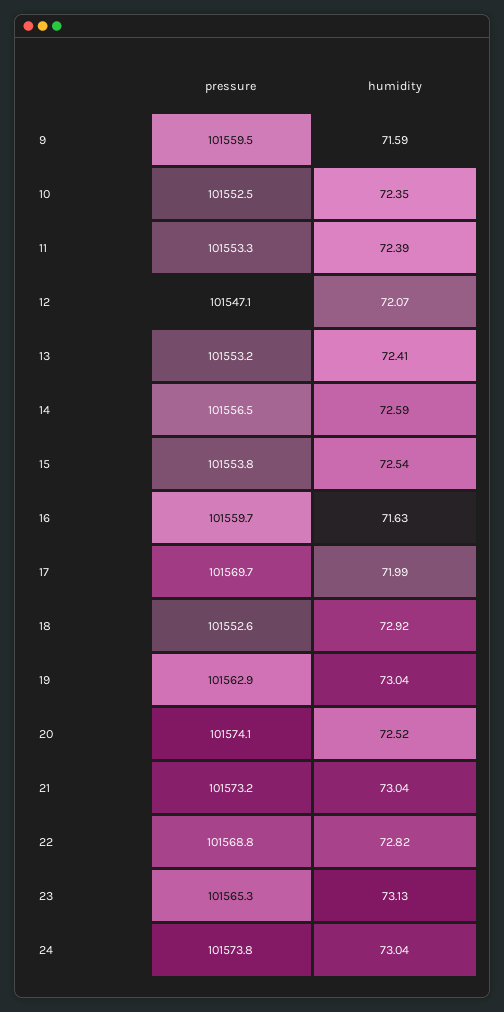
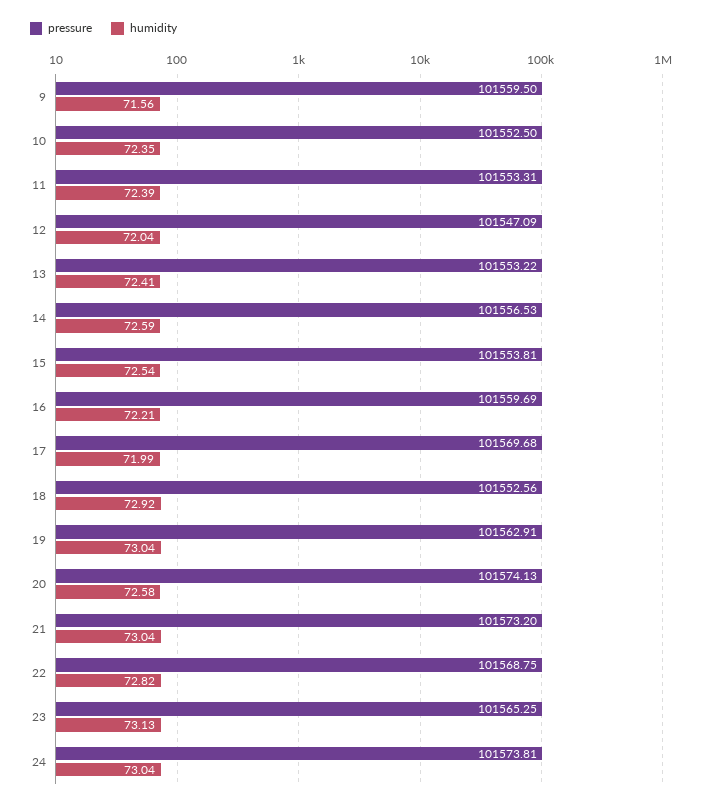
humidity, 9: 71.59 -> 71.56
humidity, 12: 72.07 -> 72.04
humidity, 16: 71.63 -> 72.21
humidity, 20: 72.52 -> 72.58

